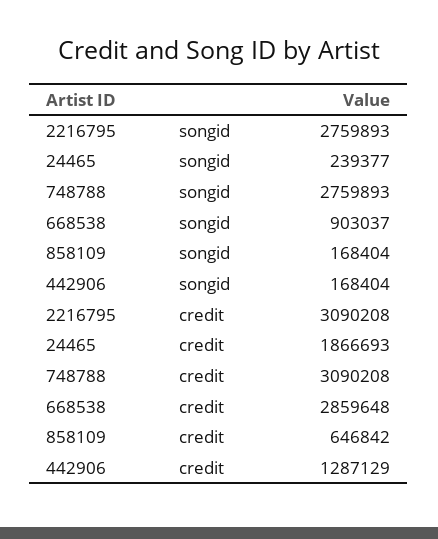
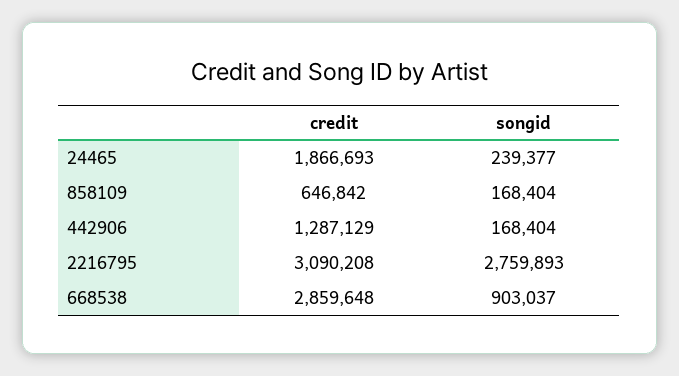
748788, songid: 2759893 -> none
748788, credit: 3090208 -> none

